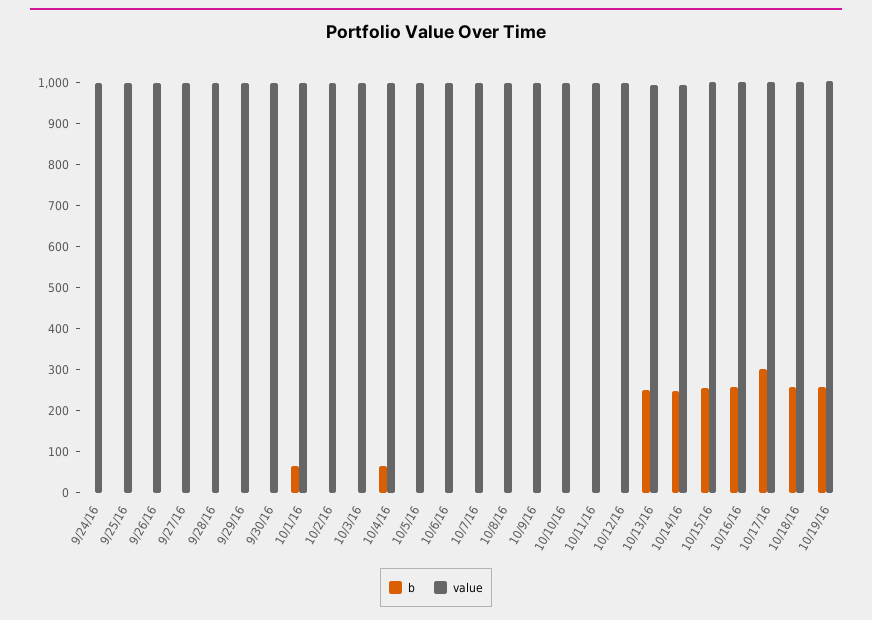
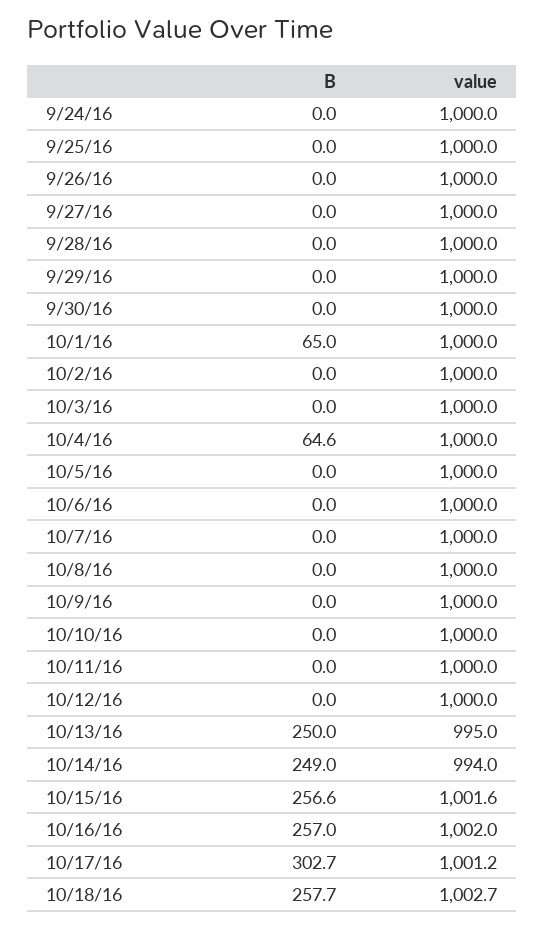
b, 10/19/16: 260 -> none
value, 10/19/16: 1000 -> none

